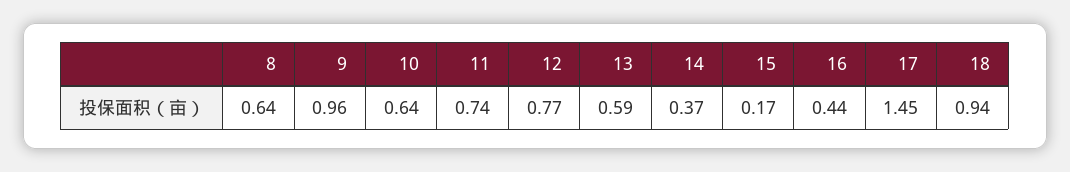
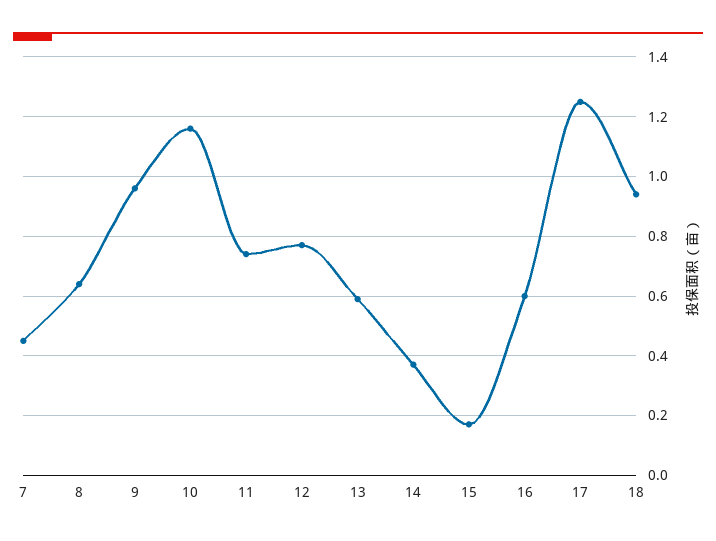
10: 0.64 -> 1.15
16: 0.44 -> 0.6
17: 1.45 -> 1.25
7: none -> 0.45

